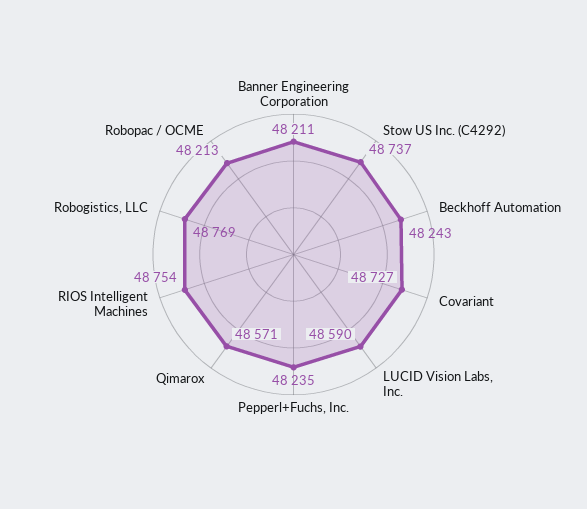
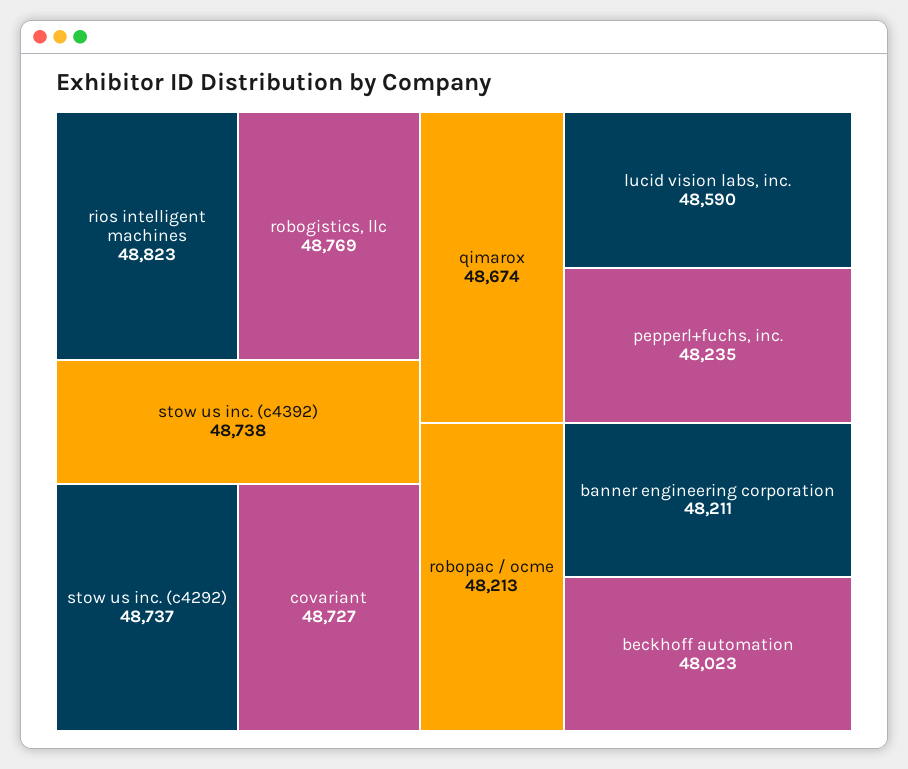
Beckhoff Automation: 48243 -> 48023
Qimarox: 48571 -> 48674
RIOS Intelligent Machines: 48754 -> 48823
stow us inc. (c4392): none -> 48738

